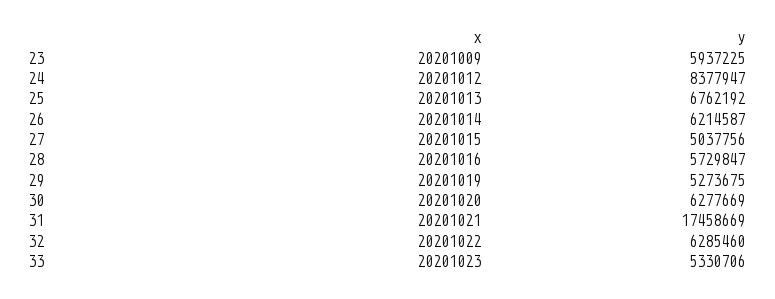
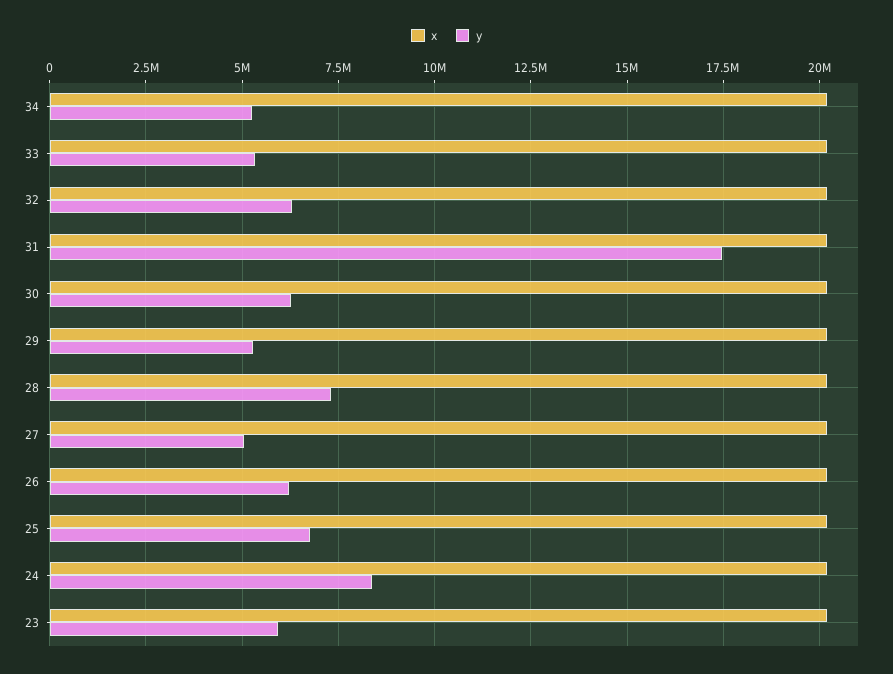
y, 28: 5729847 -> 7250000
x, 34: none -> 20250000
y, 34: none -> 5250000

